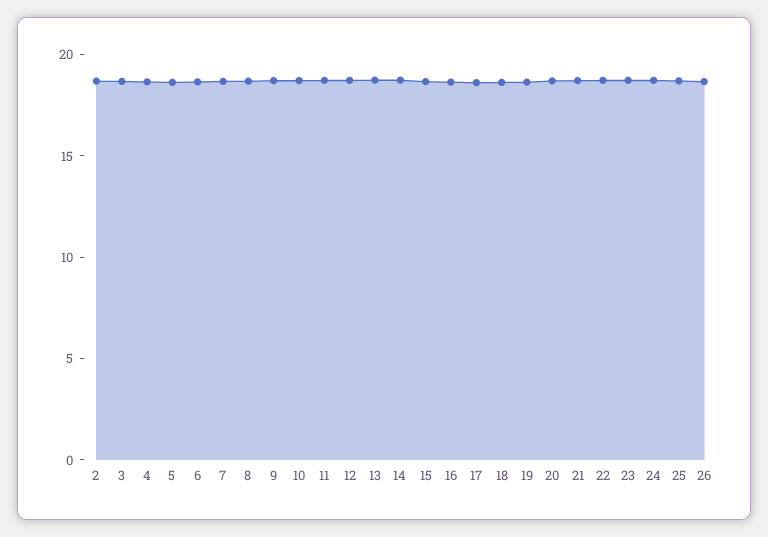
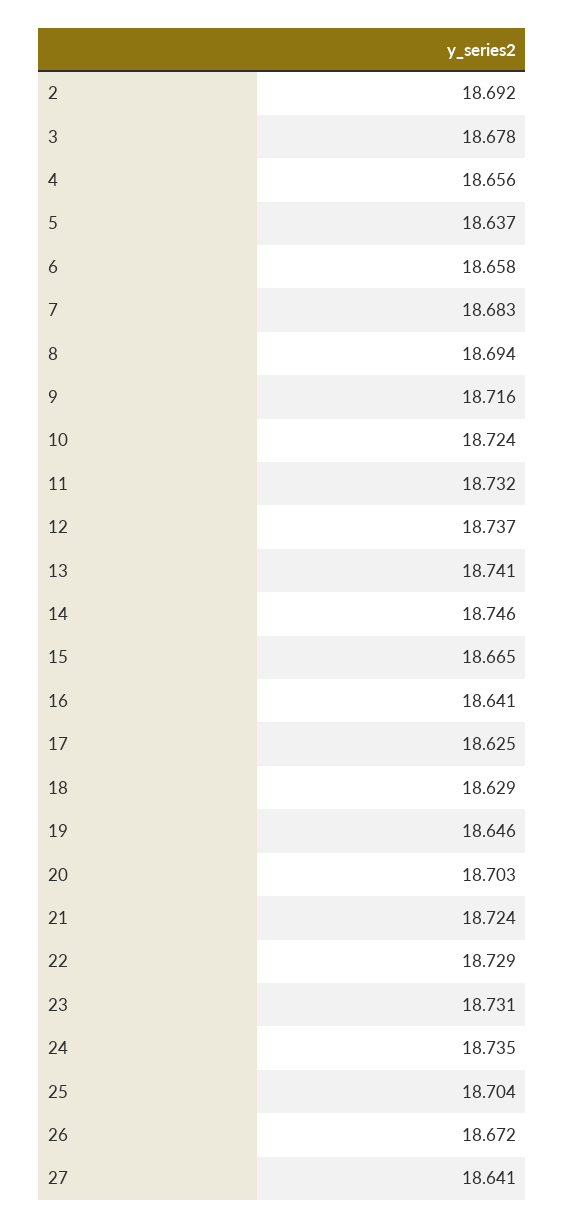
27: none -> 18.641

